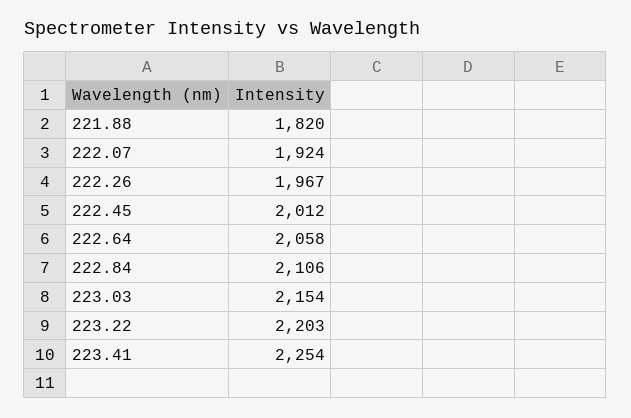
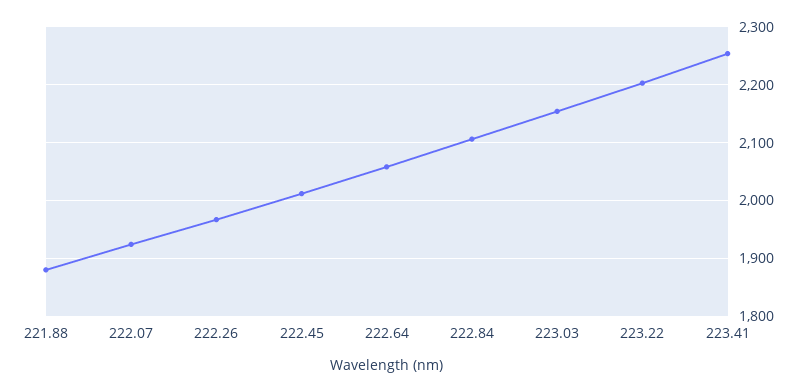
221.88: 1820 -> 1880

